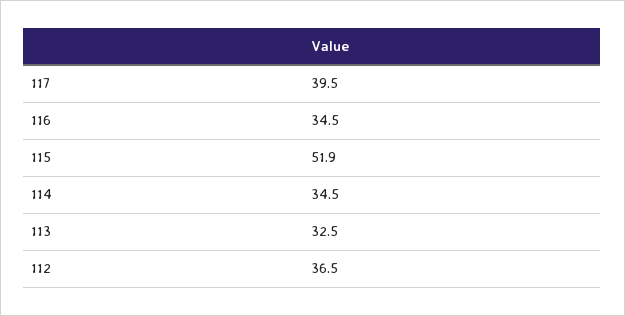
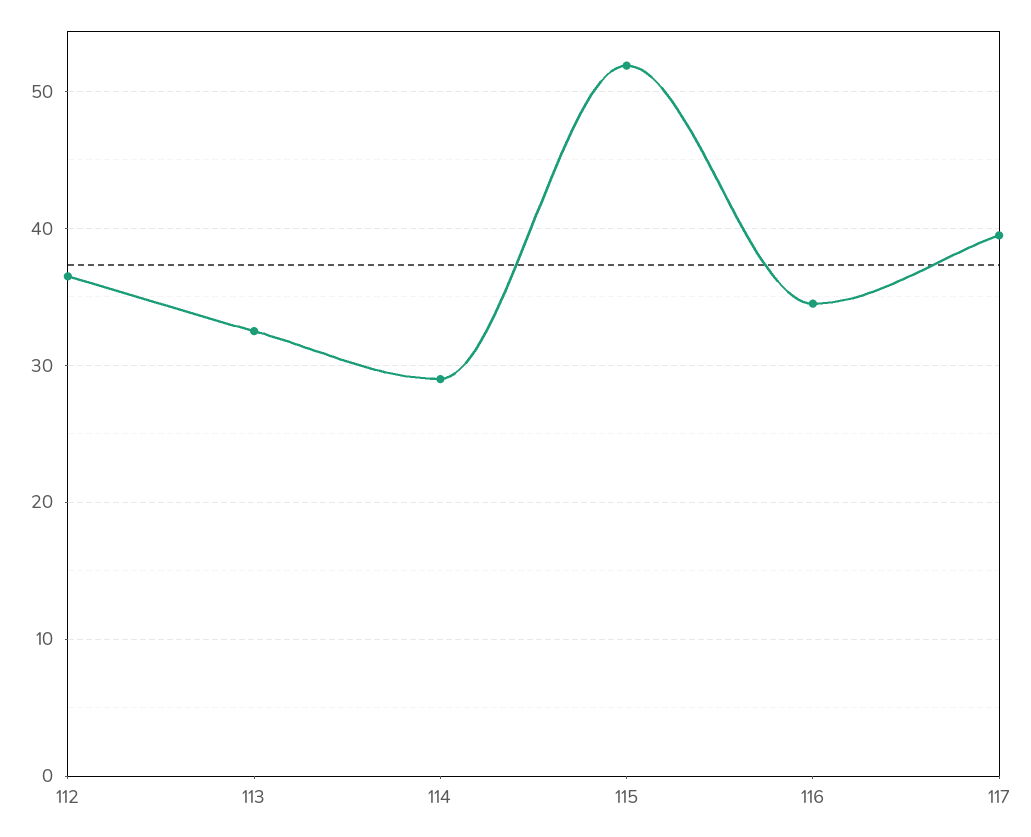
114: 34.5 -> 29

